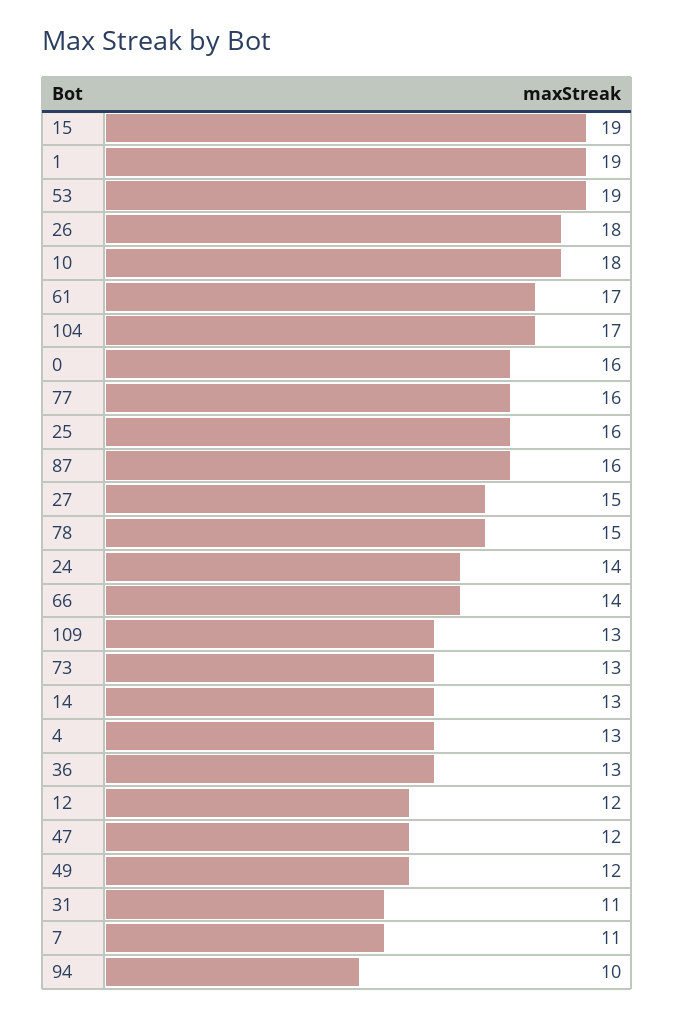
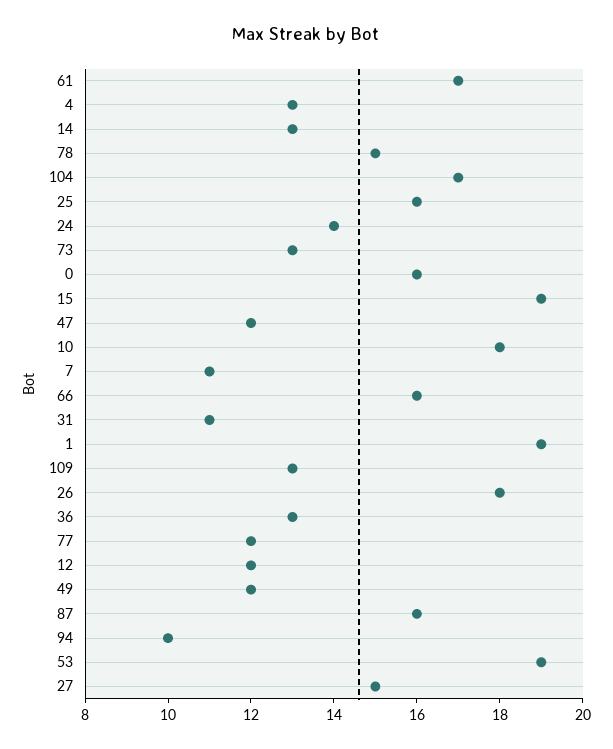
77: 16 -> 12
66: 14 -> 16

